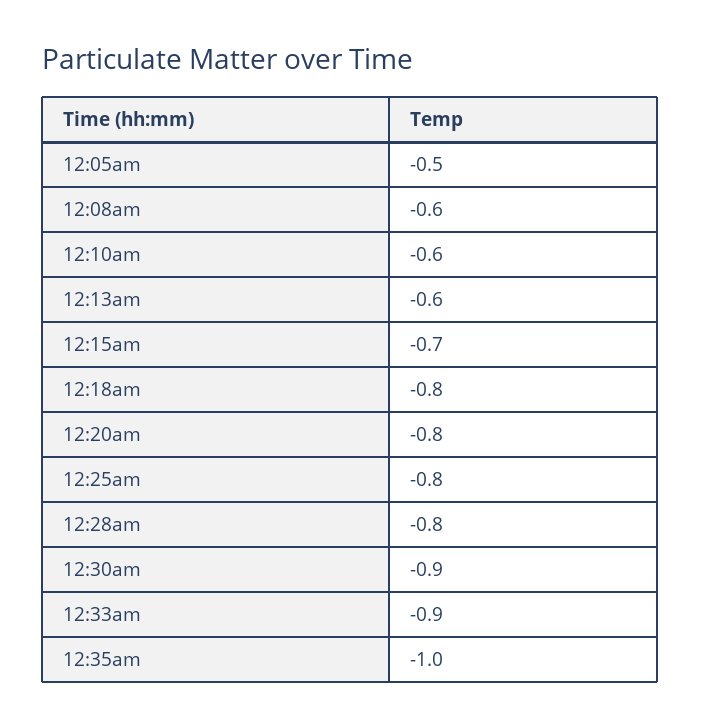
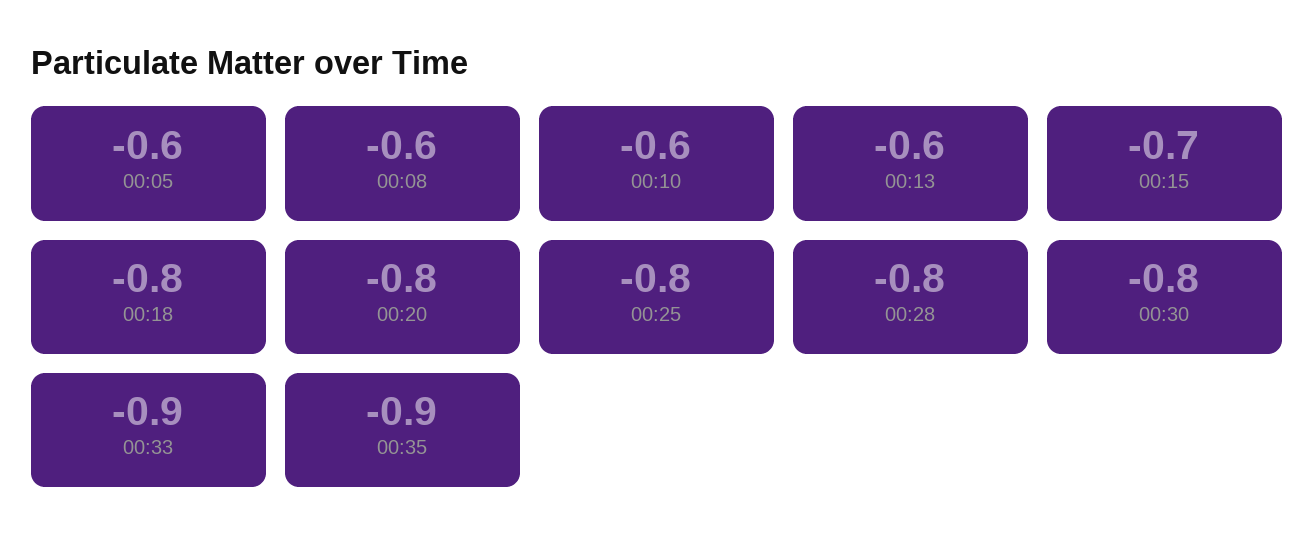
12:05am: -0.5 -> -0.6
12:30am: -0.9 -> -0.8
12:35am: -1 -> -0.9

